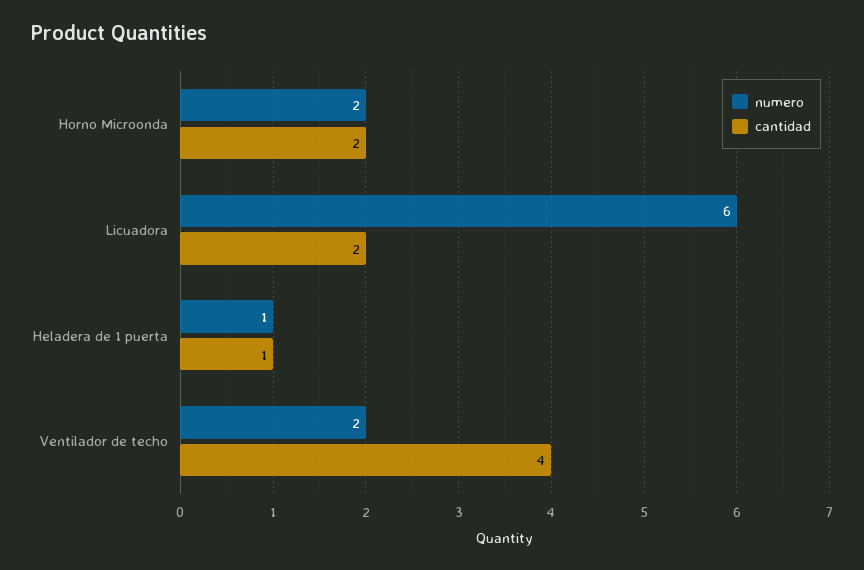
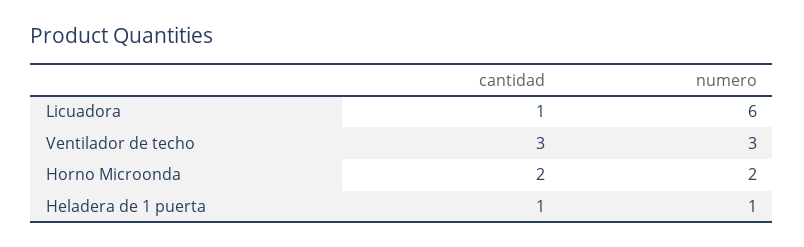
cantidad, Licuadora: 2 -> 1
numero, Ventilador de techo: 2 -> 3
cantidad, Ventilador de techo: 4 -> 3

